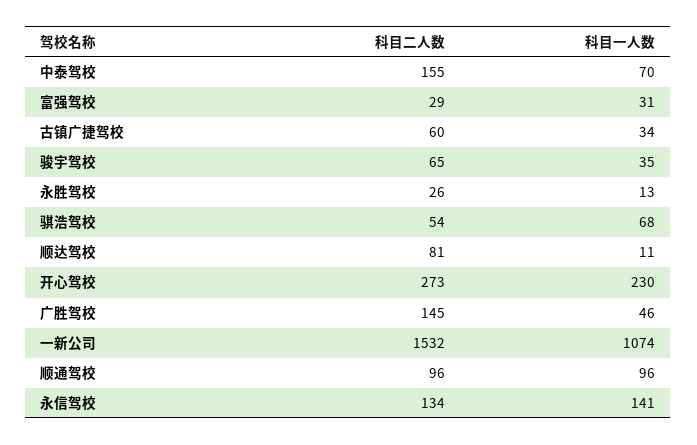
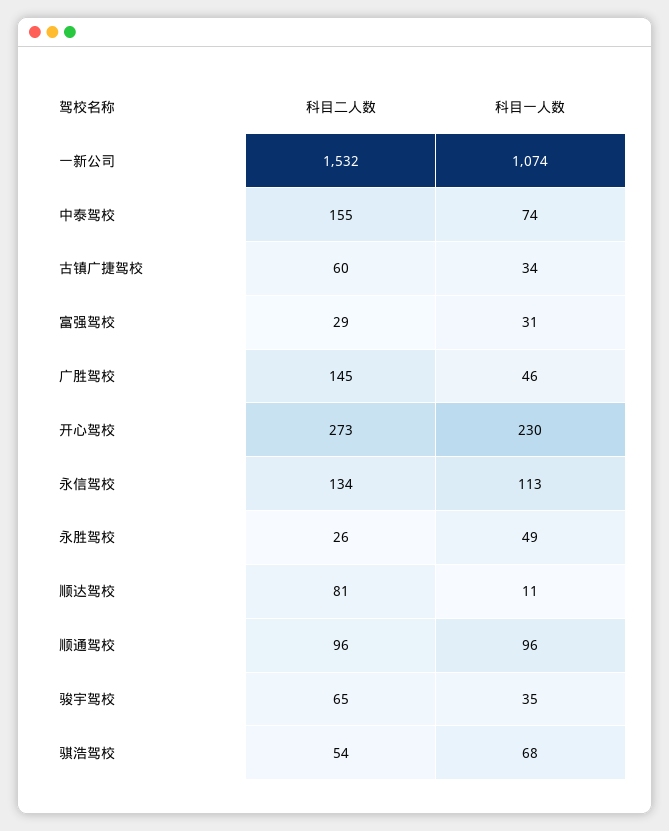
科目一人数, 中泰驾校: 70 -> 74
科目一人数, 永胜驾校: 13 -> 49
科目一人数, 永信驾校: 141 -> 113

